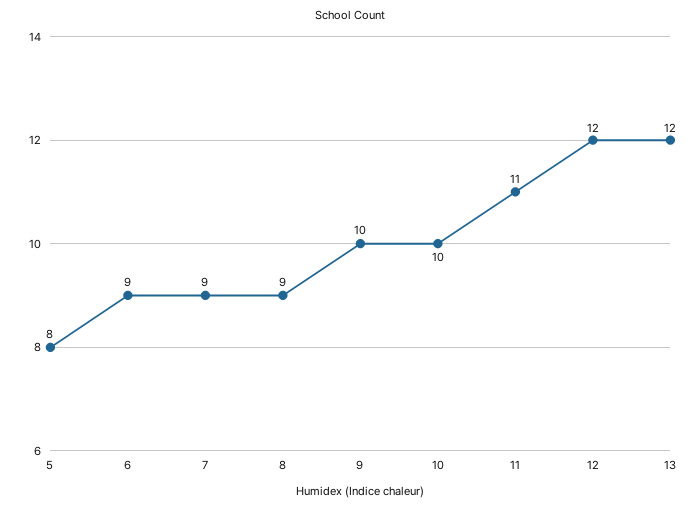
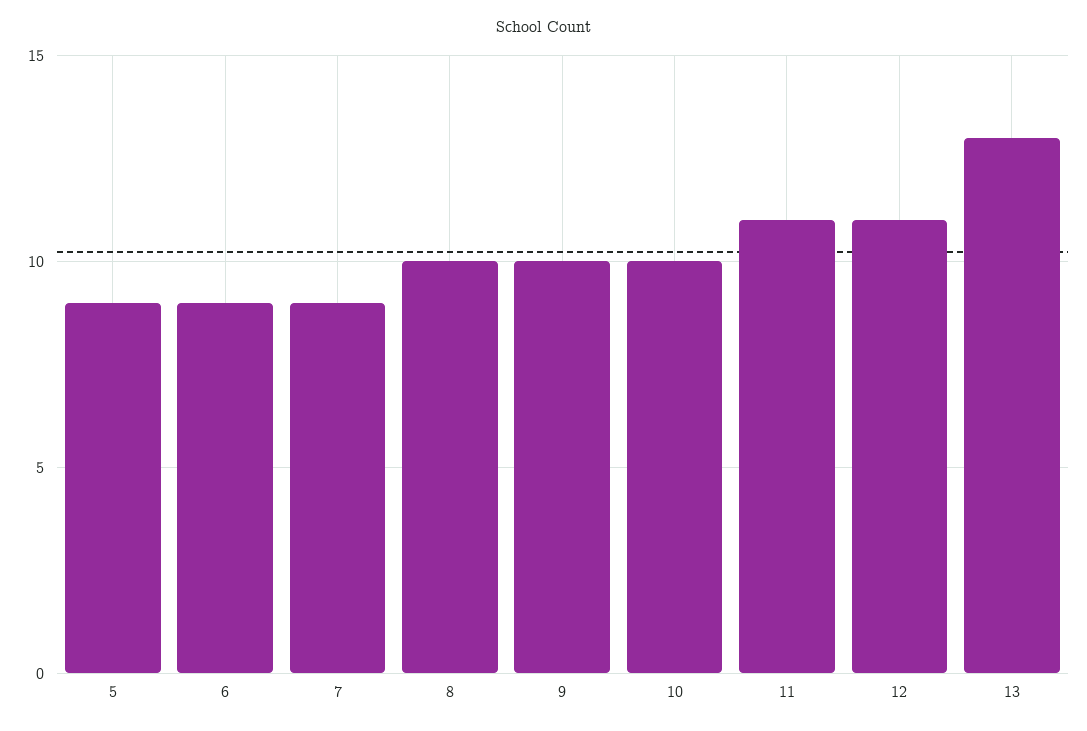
5: 8 -> 9
8: 9 -> 10
12: 12 -> 11
13: 12 -> 13

